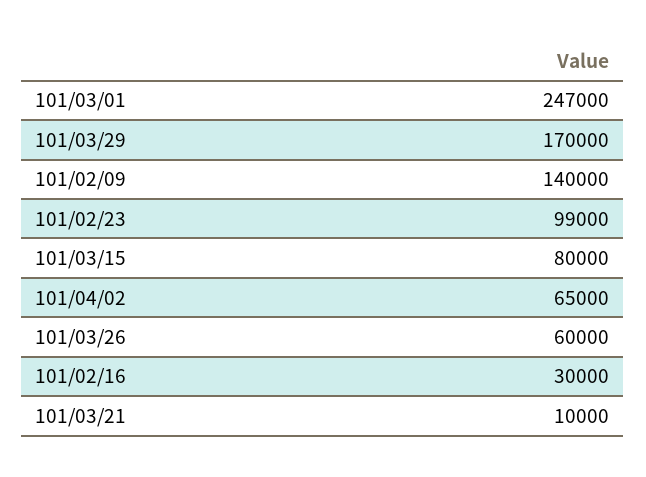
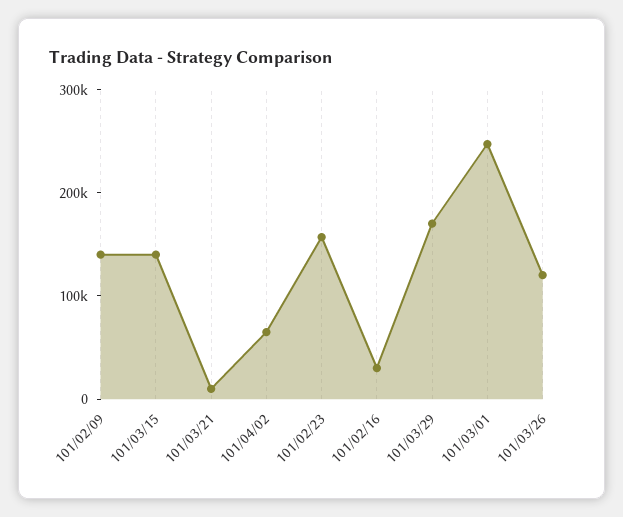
101/02/23: 99000 -> 160000
101/03/15: 80000 -> 140000
101/03/26: 60000 -> 120000

